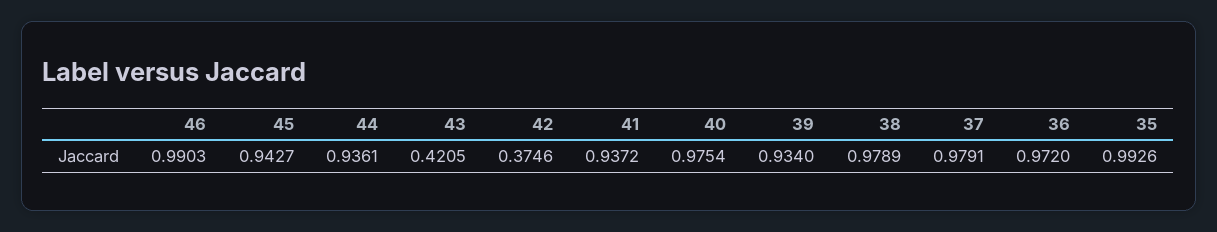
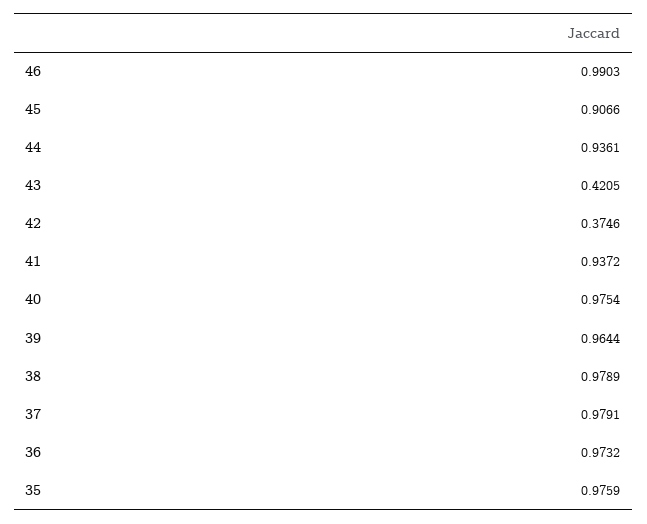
45: 0.9427 -> 0.9066
39: 0.934 -> 0.9644
36: 0.972 -> 0.9732
35: 0.9926 -> 0.9759

